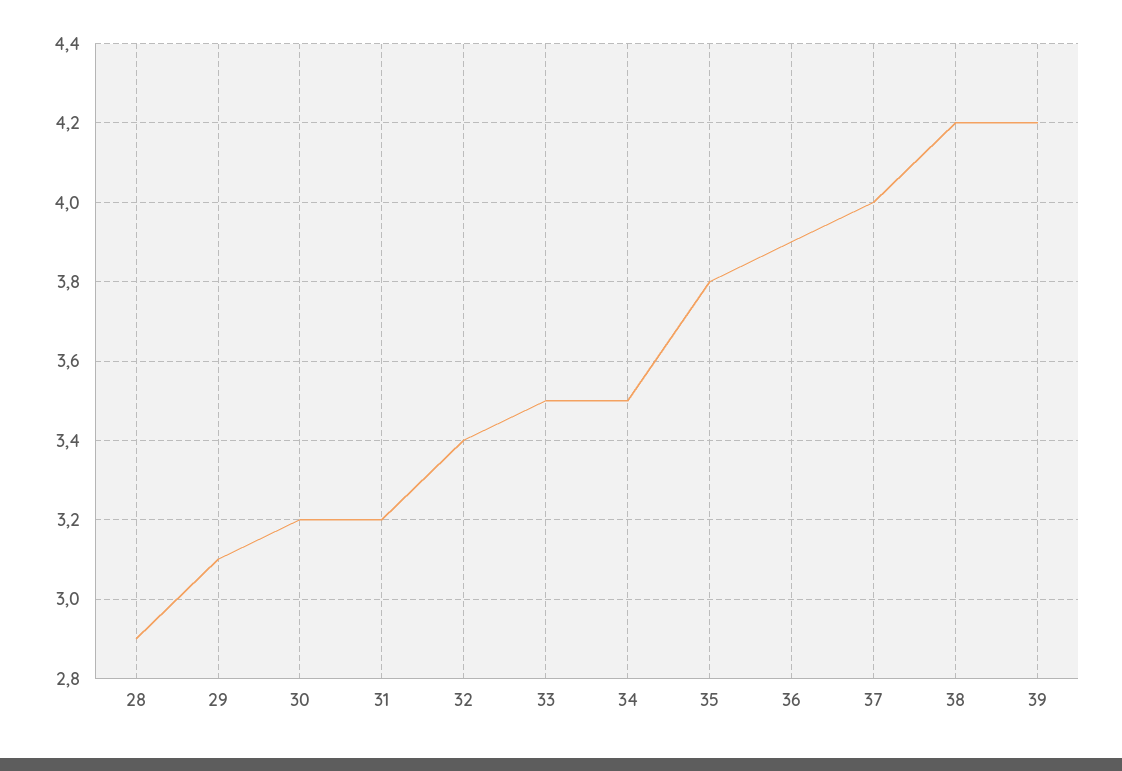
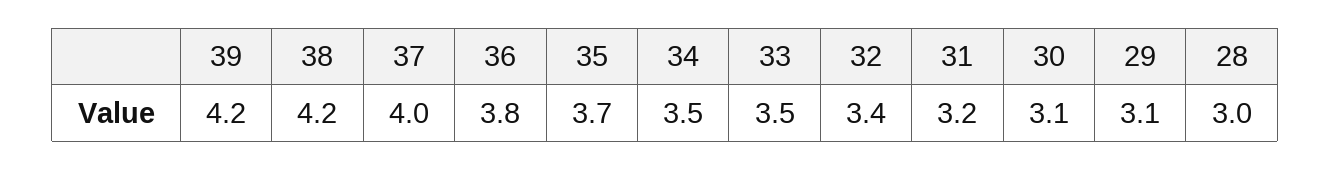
28: 2.9 -> 3
30: 3.2 -> 3.1
35: 3.8 -> 3.7
36: 3.9 -> 3.8

